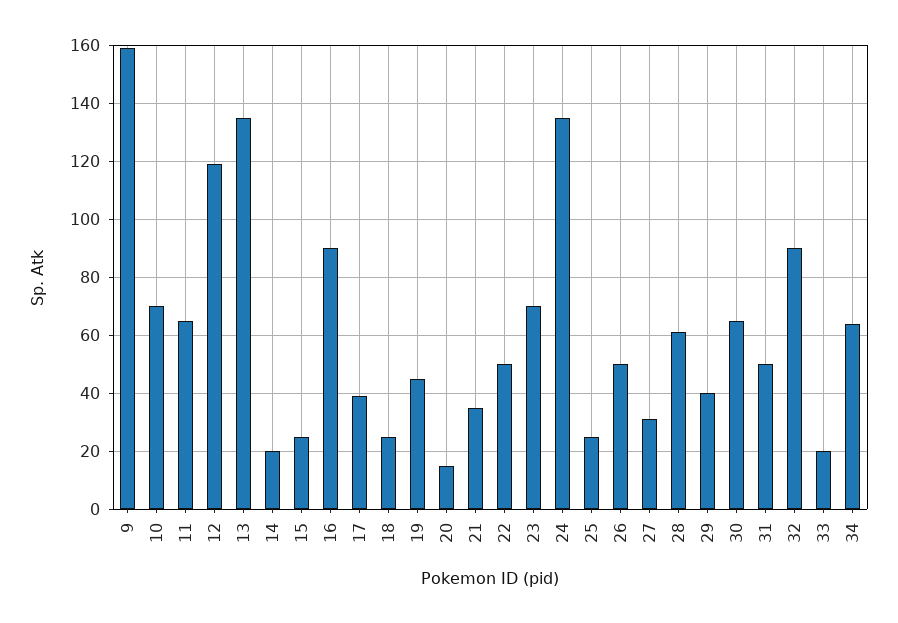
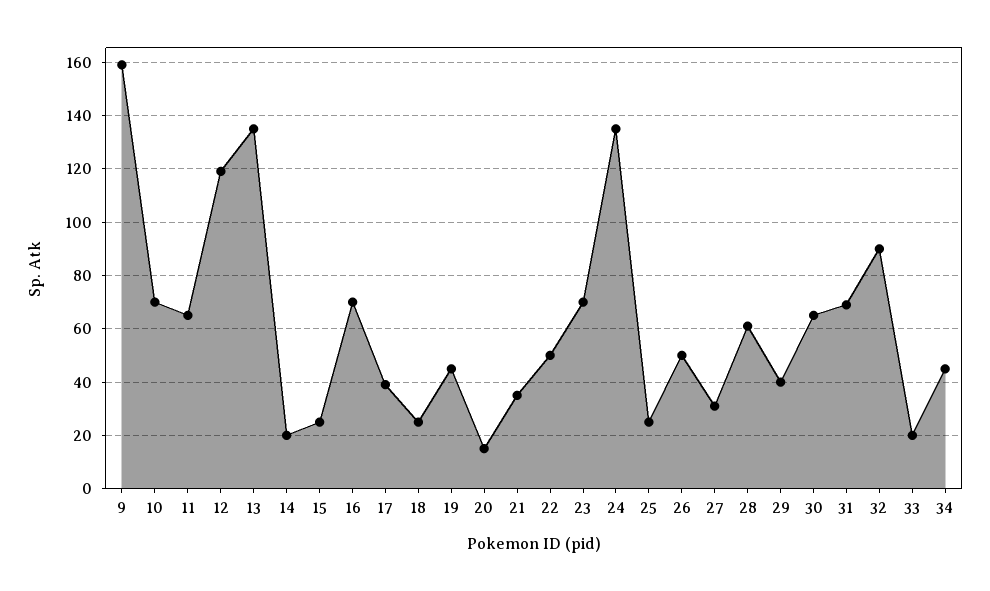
16: 90 -> 70
31: 50 -> 70
34: 65 -> 45

